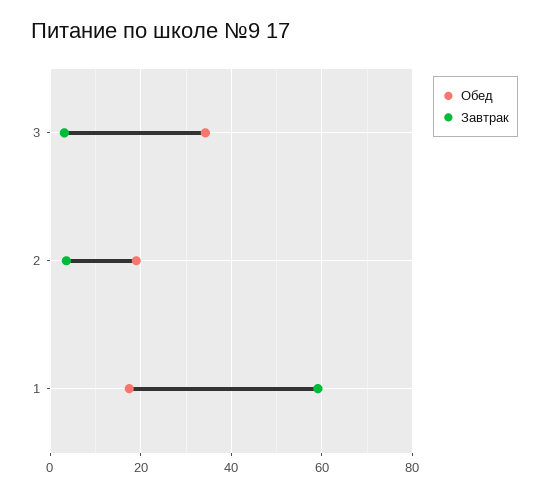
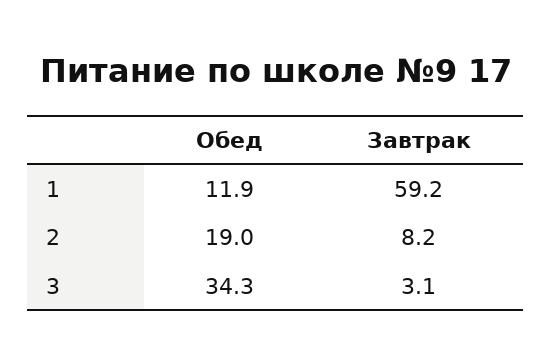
Завтрак, 2: 4 -> 8.2
Обед, 1: 18 -> 11.9

